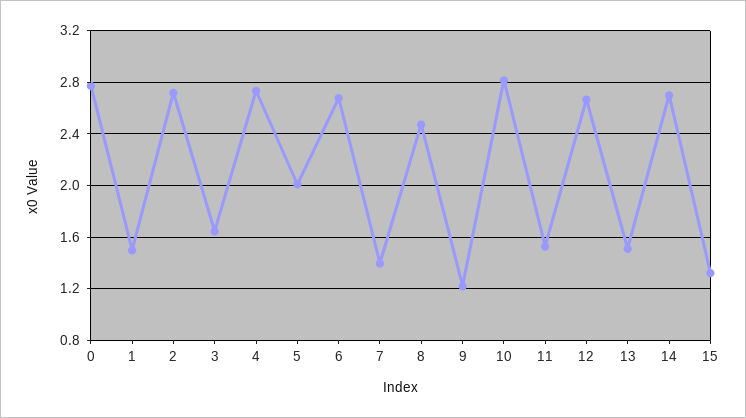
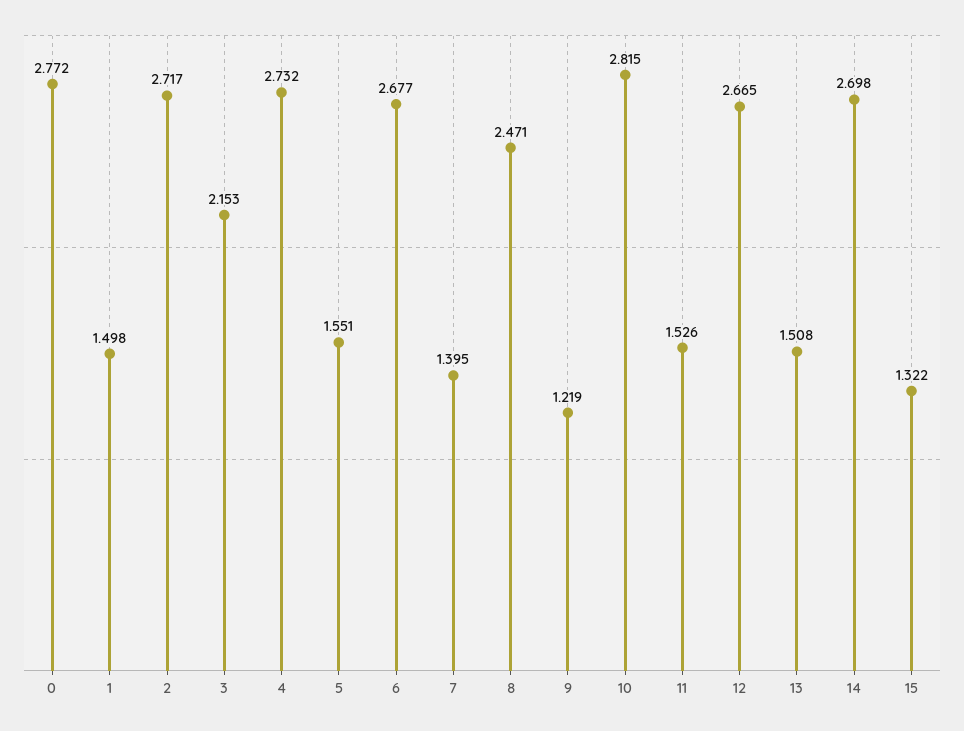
3: 1.65 -> 2.153
5: 2 -> 1.551

